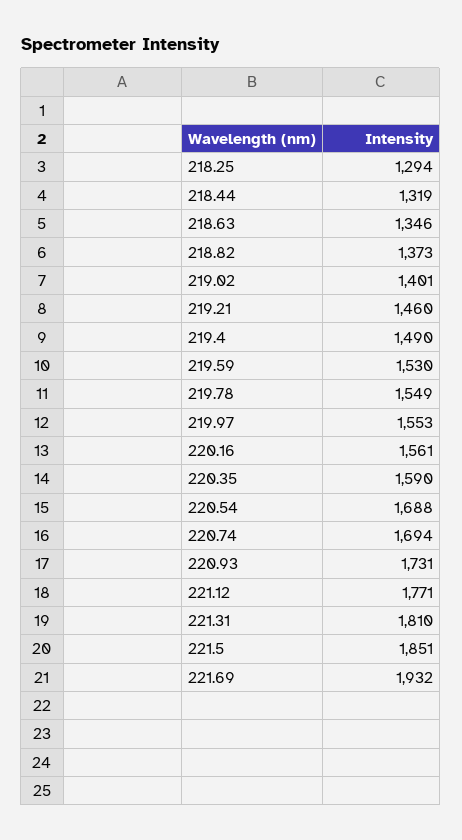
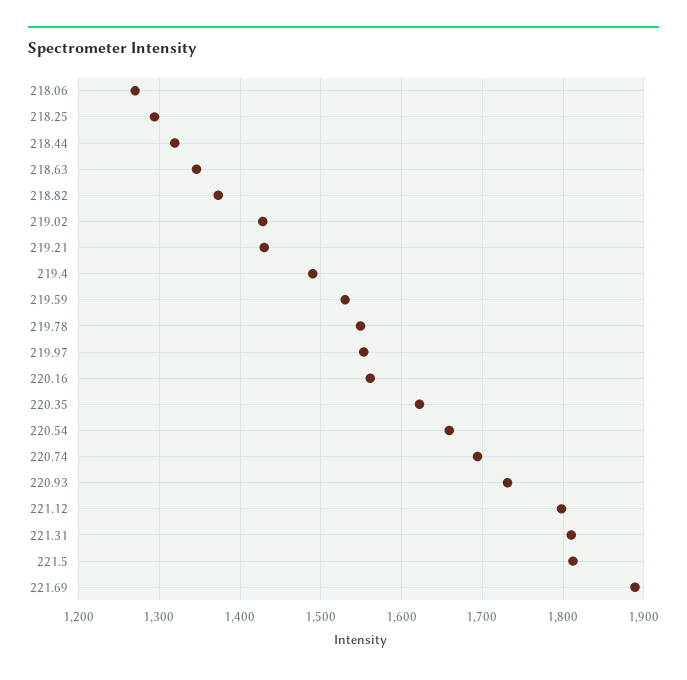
219.02: 1401 -> 1430
219.21: 1460 -> 1430
220.35: 1590 -> 1620
220.54: 1688 -> 1660
221.12: 1771 -> 1800
221.5: 1851 -> 1810
221.69: 1932 -> 1890
218.06: none -> 1270

